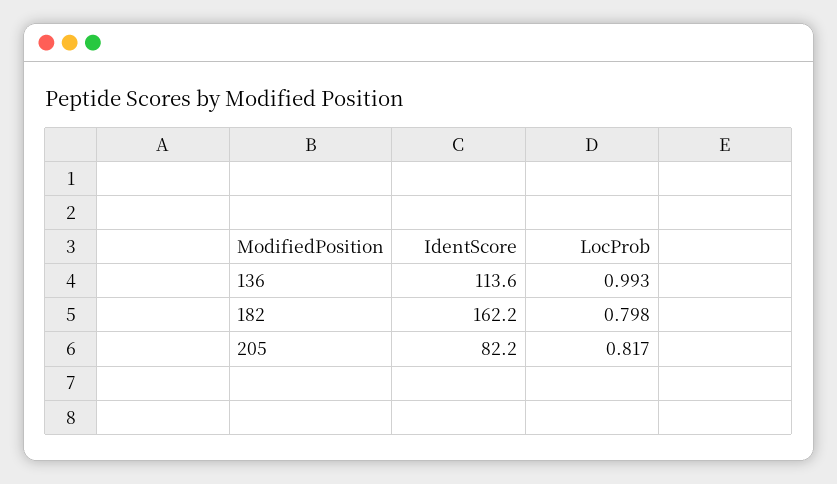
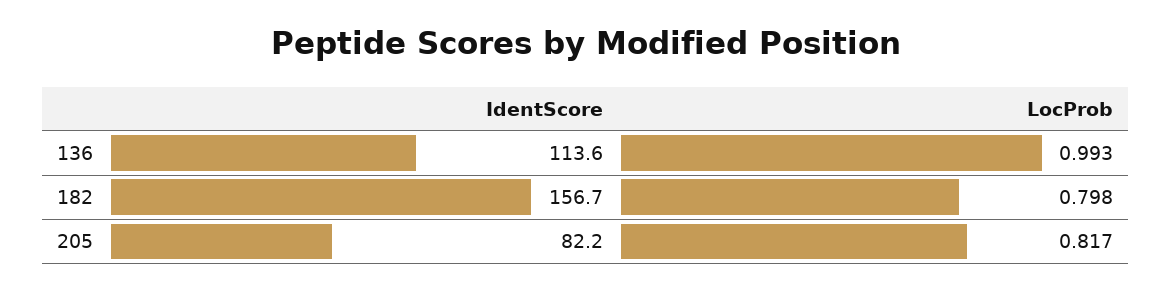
IdentScore, 182: 162.2 -> 156.7

